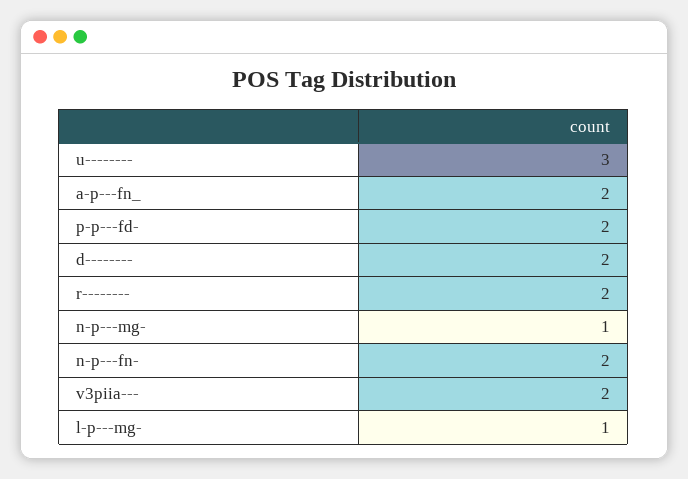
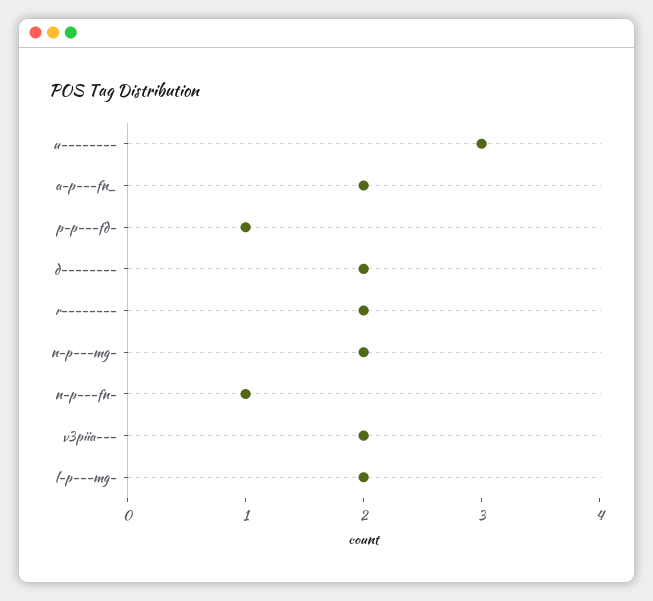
p-p---fd-: 2 -> 1
n-p---mg-: 1 -> 2
n-p---fn-: 2 -> 1
l-p---mg-: 1 -> 2

